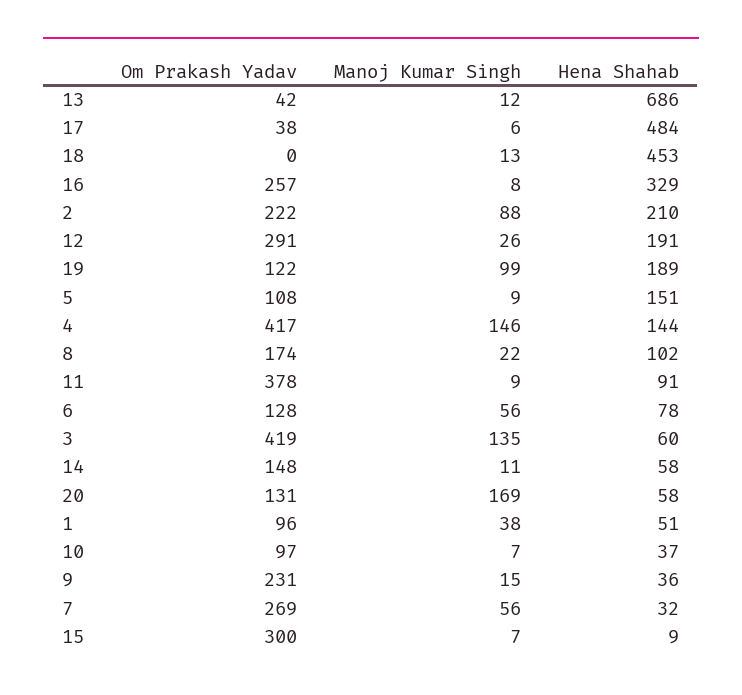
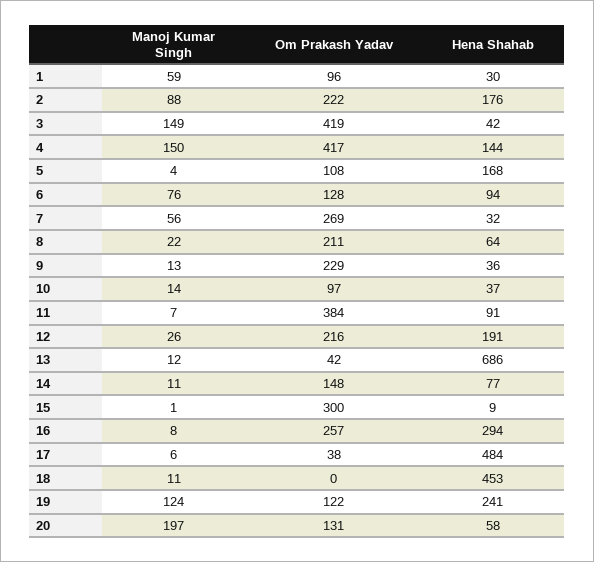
Manoj Kumar Singh, 18: 13 -> 11
Hena Shahab, 16: 329 -> 294
Hena Shahab, 2: 210 -> 176
Om Prakash Yadav, 12: 291 -> 216
Manoj Kumar Singh, 19: 99 -> 124
Hena Shahab, 19: 189 -> 241
Manoj Kumar Singh, 5: 9 -> 4
Hena Shahab, 5: 151 -> 168
Manoj Kumar Singh, 4: 146 -> 150
Om Prakash Yadav, 8: 174 -> 211
Hena Shahab, 8: 102 -> 64
Om Prakash Yadav, 11: 378 -> 384
Manoj Kumar Singh, 11: 9 -> 7
Manoj Kumar Singh, 6: 56 -> 76
Hena Shahab, 6: 78 -> 94
Manoj Kumar Singh, 3: 135 -> 149
Hena Shahab, 3: 60 -> 42
Hena Shahab, 14: 58 -> 77
Manoj Kumar Singh, 20: 169 -> 197
Manoj Kumar Singh, 1: 38 -> 59
Hena Shahab, 1: 51 -> 30
Manoj Kumar Singh, 10: 7 -> 14
Om Prakash Yadav, 9: 231 -> 229
Manoj Kumar Singh, 9: 15 -> 13
Manoj Kumar Singh, 15: 7 -> 1

